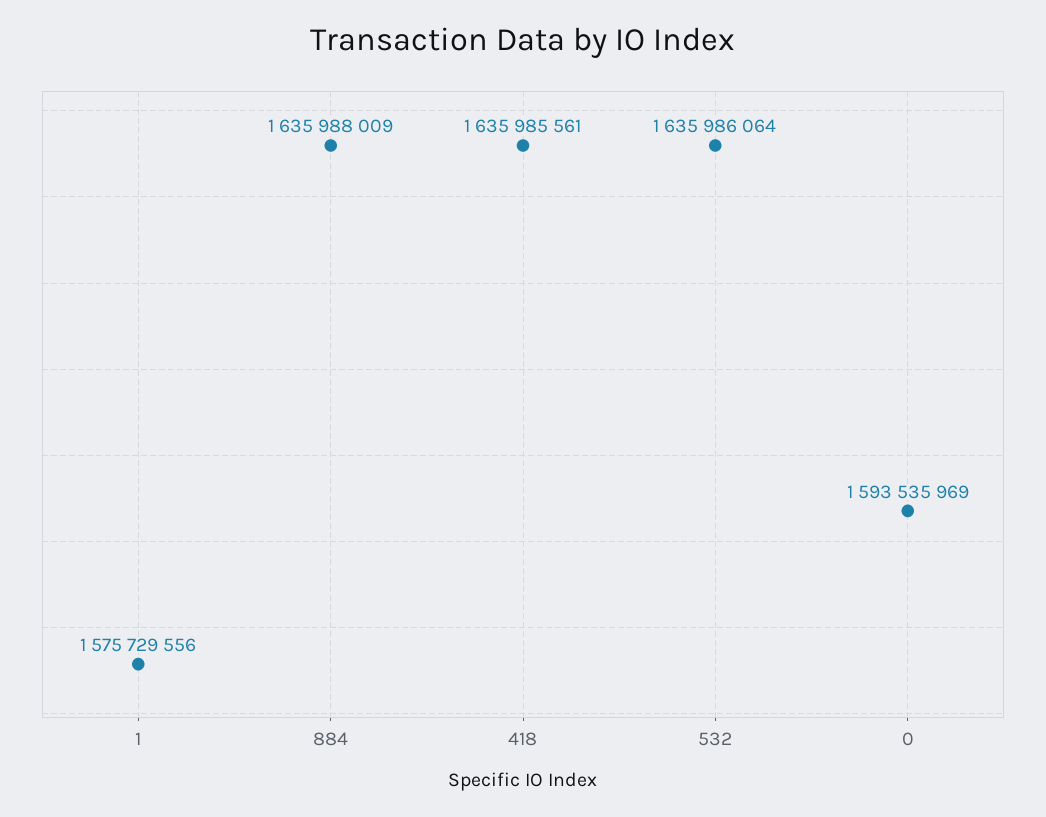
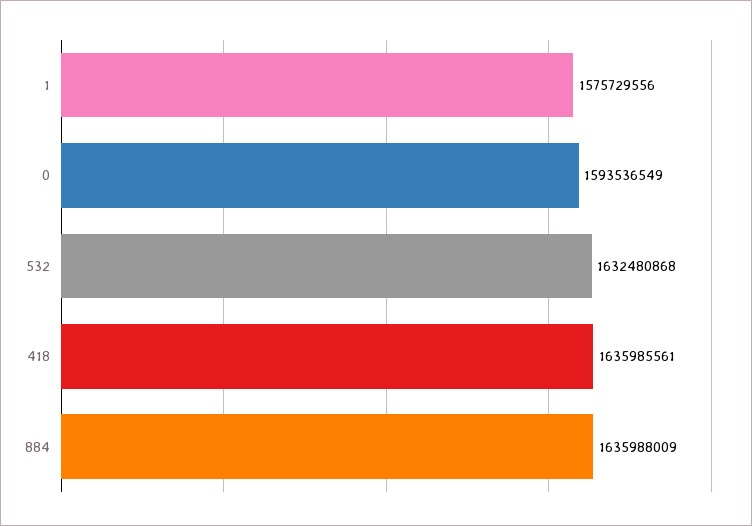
532: 1635986064 -> 1632480868
0: 1593535969 -> 1593536549

